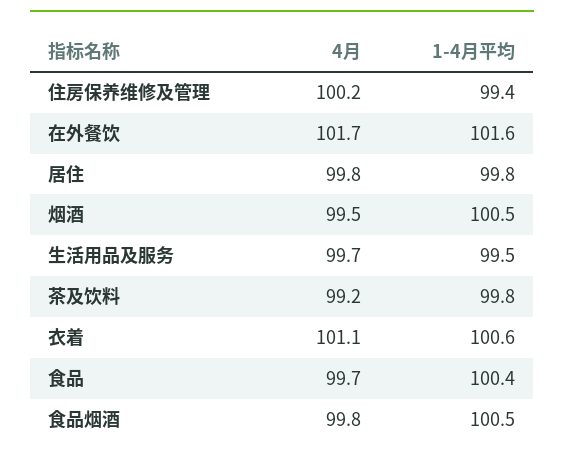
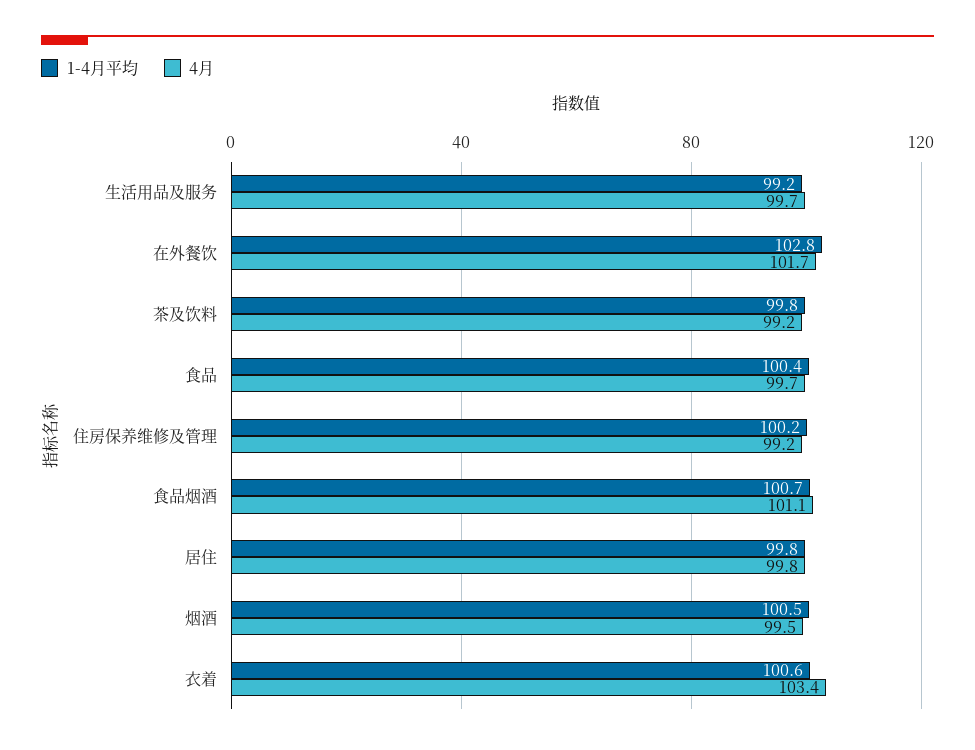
4月, 住房保养维修及管理: 100.2 -> 99.2
1-4月平均, 住房保养维修及管理: 99.4 -> 100.2
1-4月平均, 在外餐饮: 101.6 -> 102.8
1-4月平均, 生活用品及服务: 99.5 -> 99.2
4月, 衣着: 101.1 -> 103.4
4月, 食品烟酒: 99.8 -> 101.1
1-4月平均, 食品烟酒: 100.5 -> 100.7

